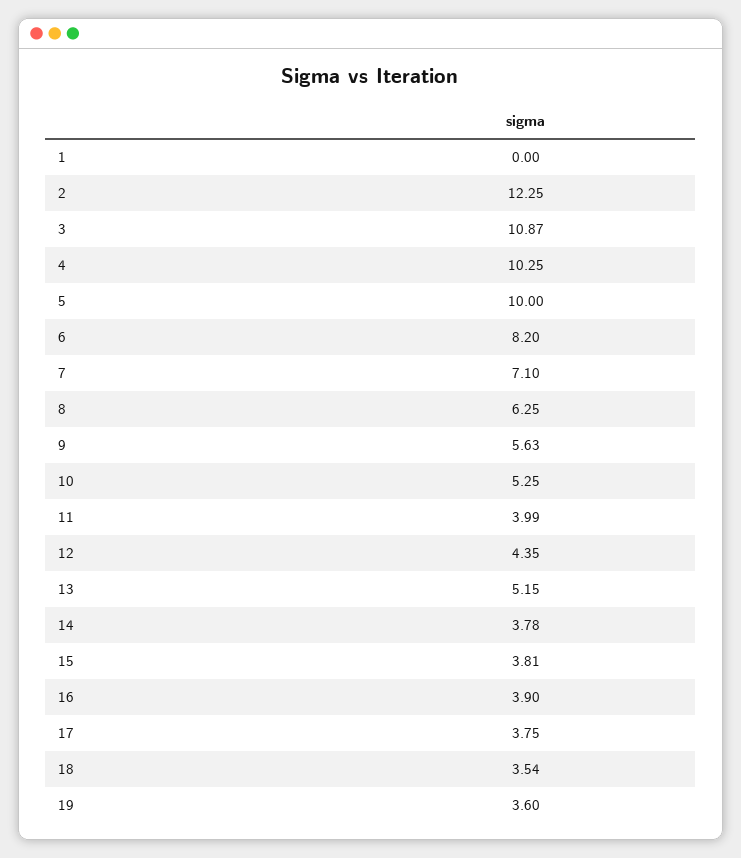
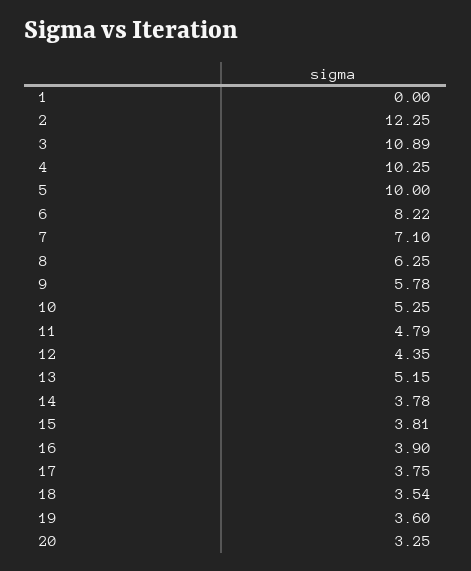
3: 10.87 -> 10.89
6: 8.2 -> 8.22
9: 5.63 -> 5.78
11: 3.99 -> 4.79
20: none -> 3.25

